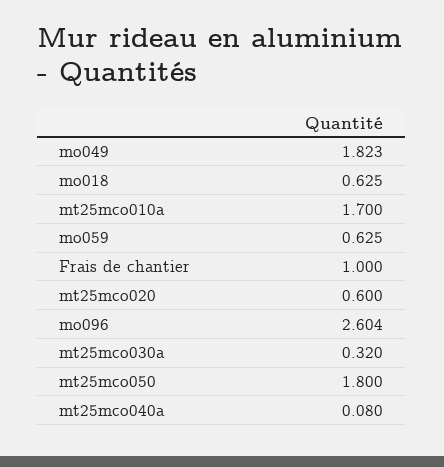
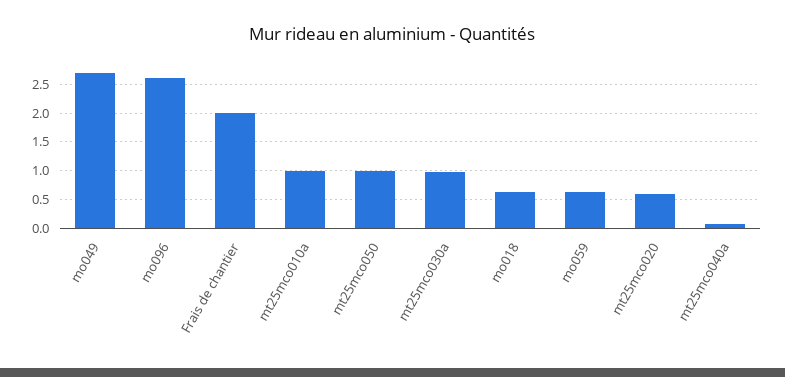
mo049: 1.823 -> 2.75
mt25mco010a: 1.7 -> 1
Frais de chantier: 1 -> 2
mt25mco030a: 0.32 -> 1
mt25mco050: 1.8 -> 1

